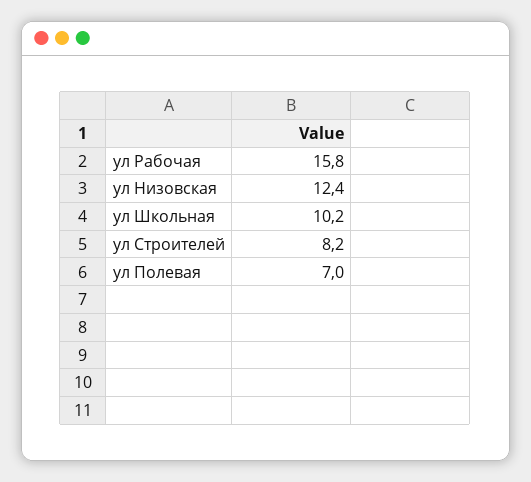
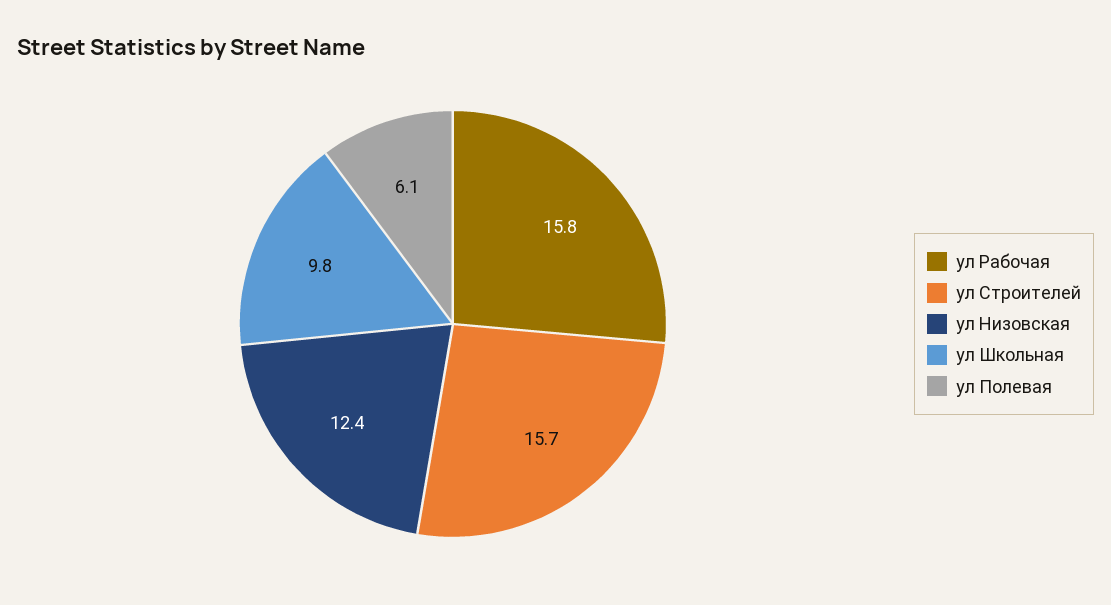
ул Школьная: 10.2 -> 9.8
ул Строителей: 8.2 -> 15.7
ул Полевая: 7 -> 6.1

